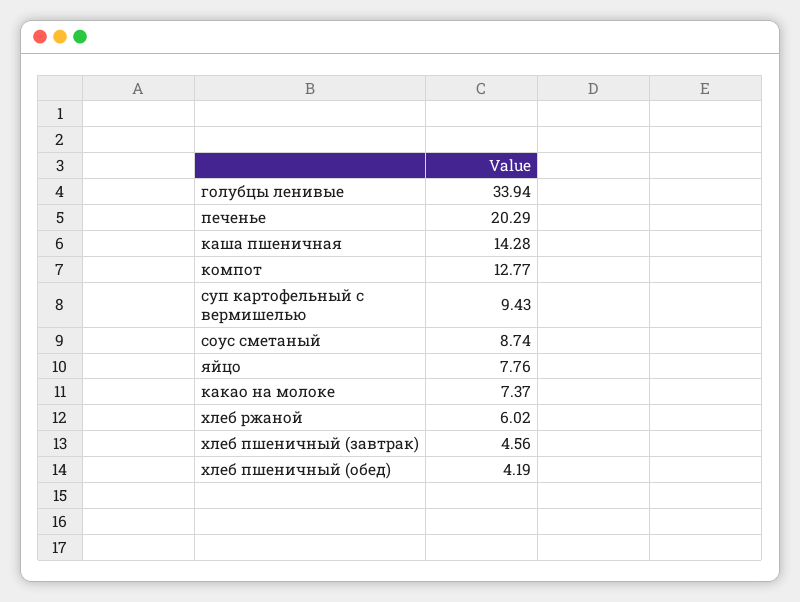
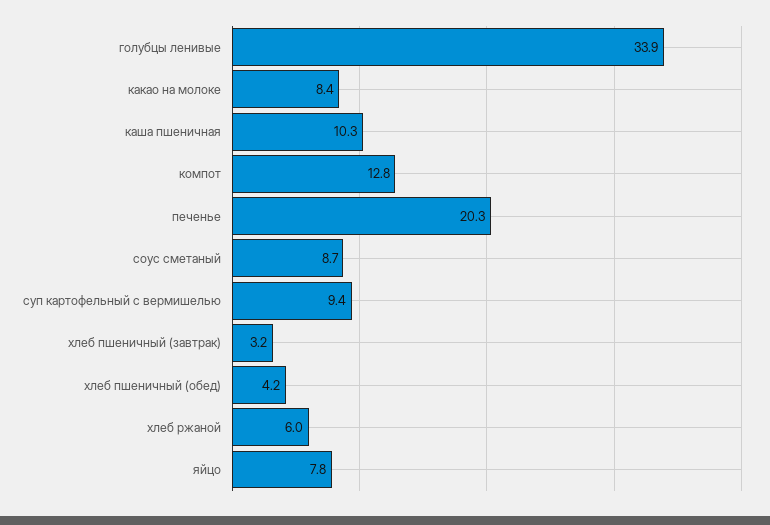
каша пшеничная: 14.28 -> 10.3
какао на молоке: 7.37 -> 8.4
хлеб пшеничный (завтрак): 4.56 -> 3.2

